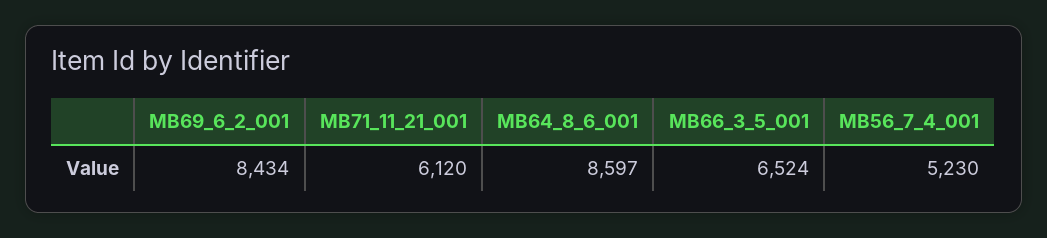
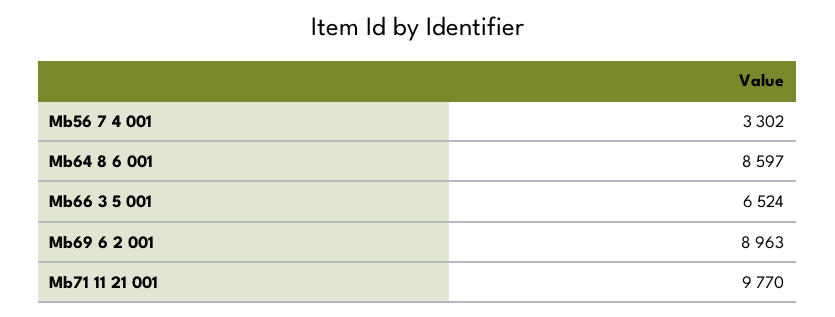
MB69_6_2_001: 8434 -> 8963
MB71_11_21_001: 6120 -> 9770
MB56_7_4_001: 5230 -> 3302

